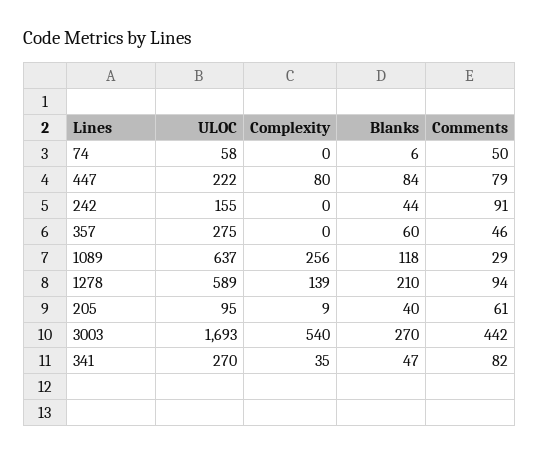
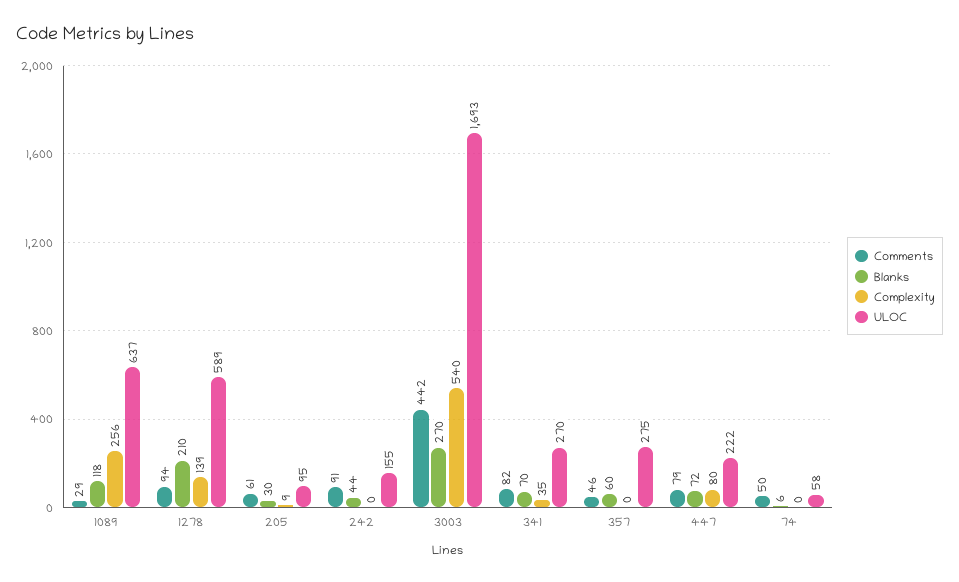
Blanks, 447: 84 -> 72
Blanks, 205: 40 -> 30
Blanks, 341: 47 -> 70

